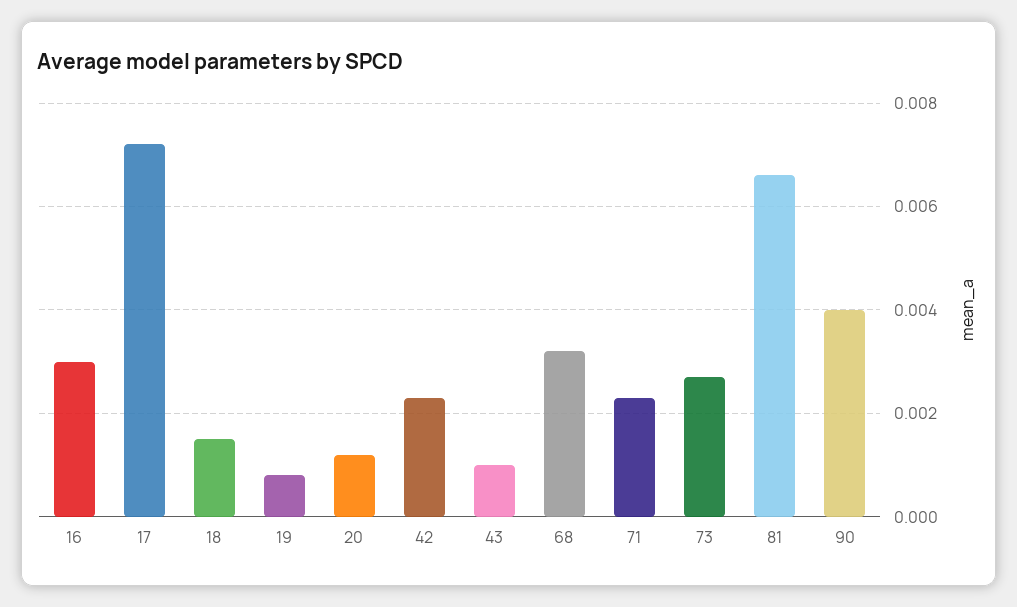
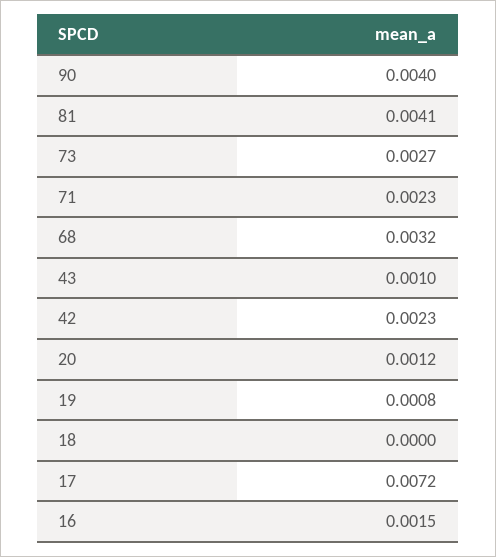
16: 0.003 -> 0.0015
18: 0.0015 -> 0
81: 0.0065 -> 0.0041

